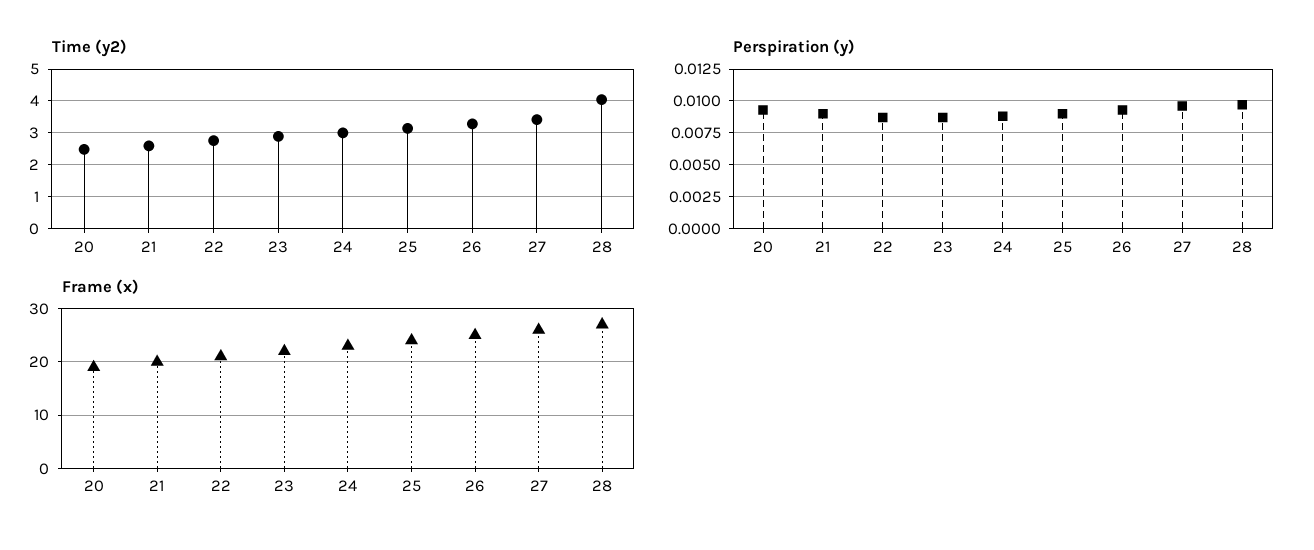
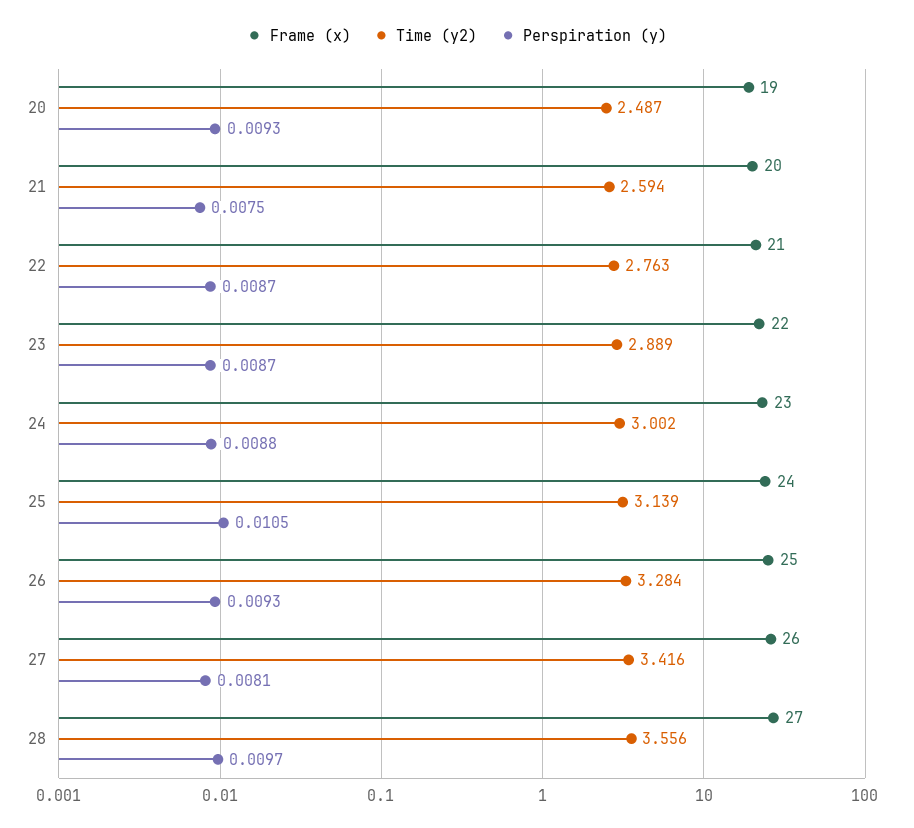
Time (y2), 28: 4 -> 3.556
Perspiration (y), 21: 0.009 -> 0.0075
Perspiration (y), 25: 0.009 -> 0.0105
Perspiration (y), 27: 0.0095 -> 0.0081

